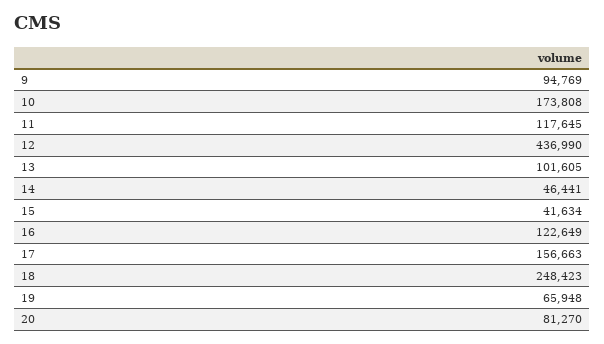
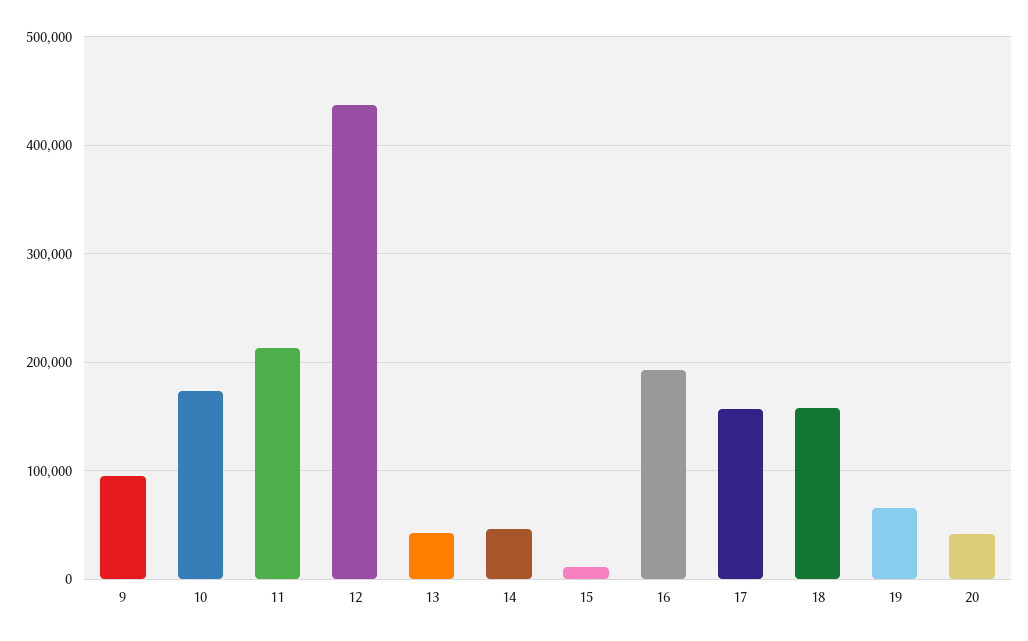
11: 117645 -> 210000
13: 101605 -> 40000
15: 41634 -> 10000
16: 122649 -> 190000
18: 248423 -> 160000
20: 81270 -> 40000

